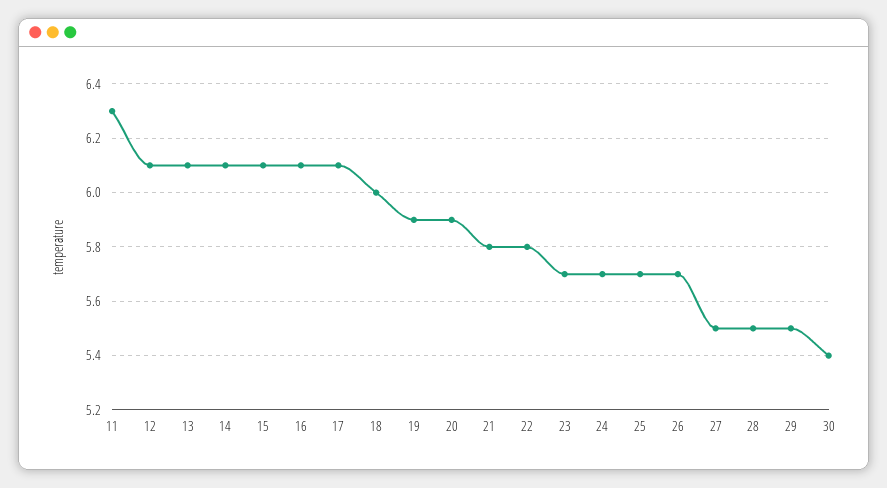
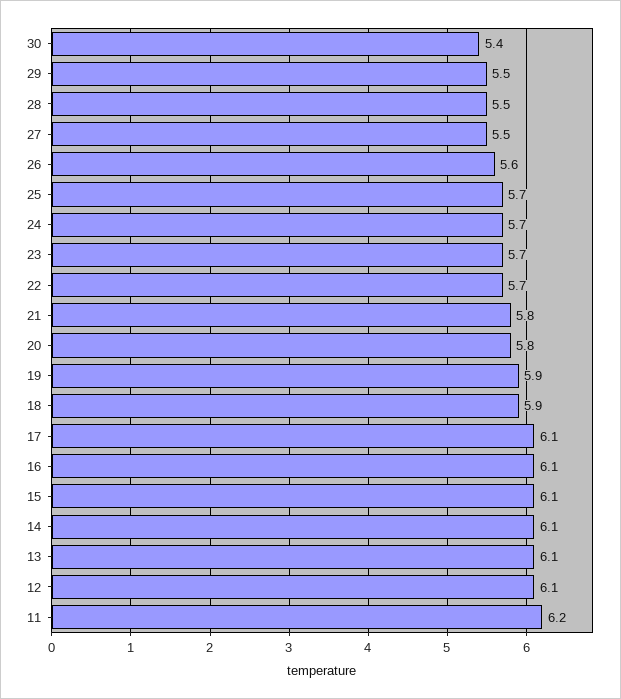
11: 6.3 -> 6.2
18: 6 -> 5.9
20: 5.9 -> 5.8
22: 5.8 -> 5.7
26: 5.7 -> 5.6

